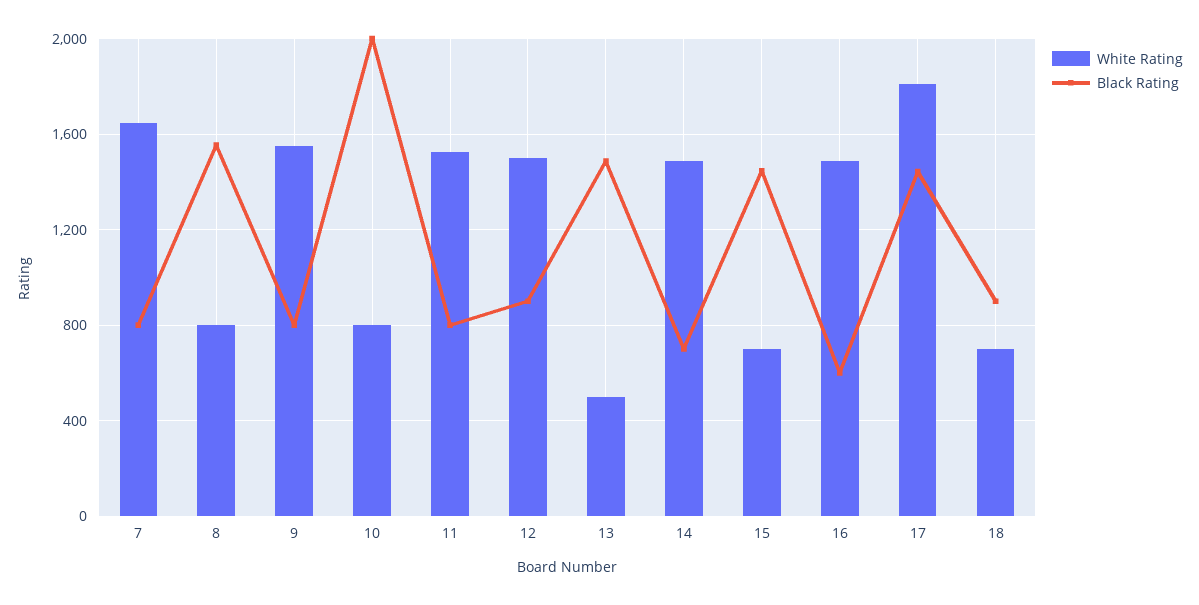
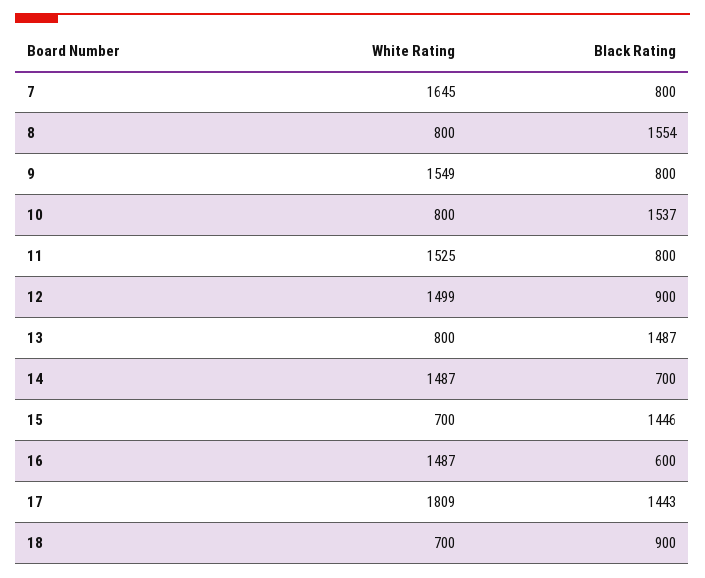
Black Rating, 10: 2000 -> 1537
White Rating, 13: 500 -> 800

